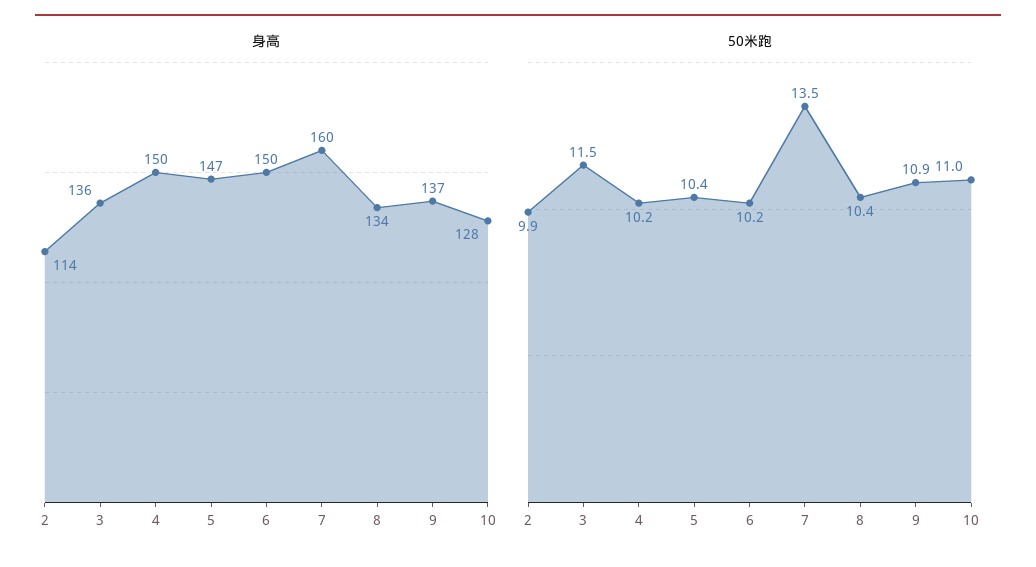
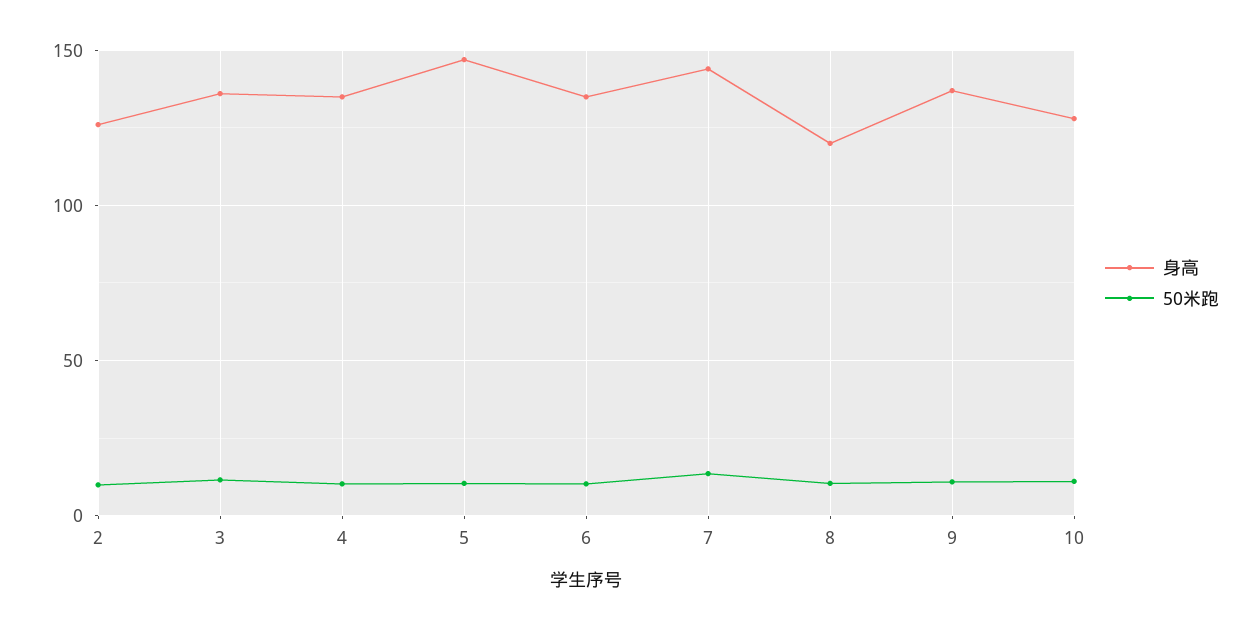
身高, 2: 114 -> 125
身高, 4: 150 -> 135
身高, 6: 150 -> 135
身高, 7: 160 -> 145
身高, 8: 134 -> 120

